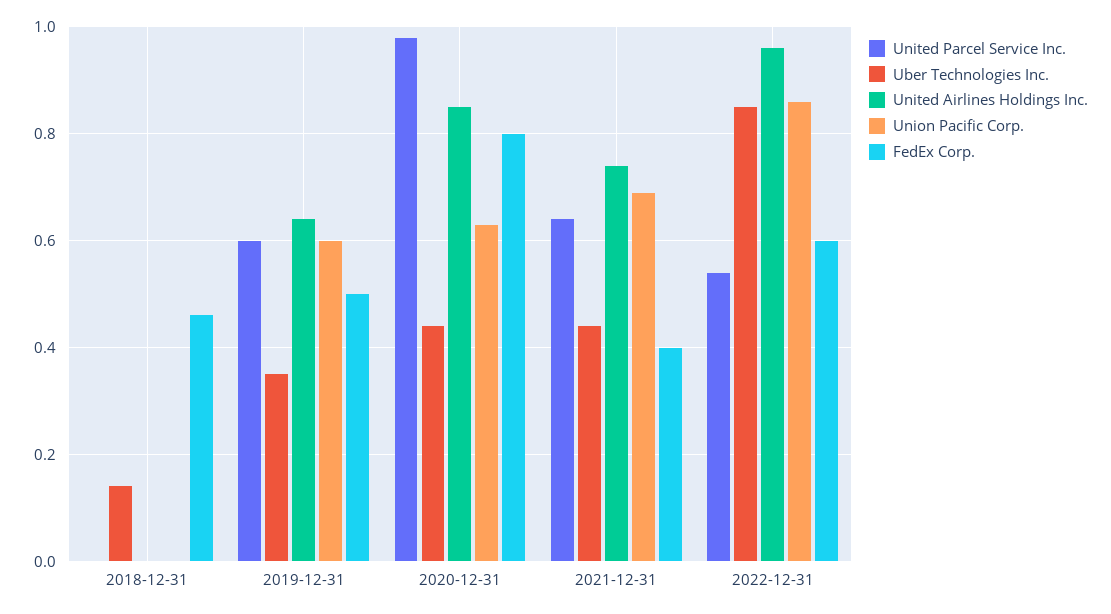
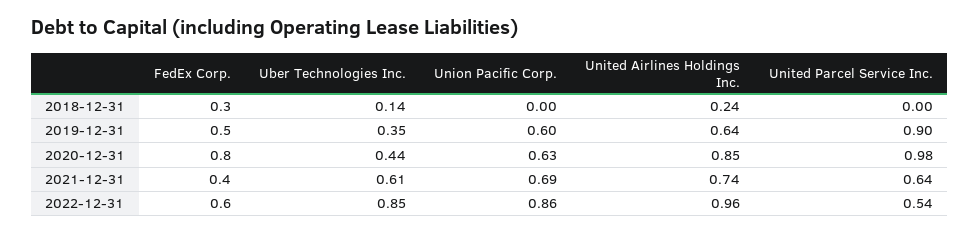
United Airlines Holdings Inc., 2018-12-31: 0 -> 0.24
FedEx Corp., 2018-12-31: 0.45 -> 0.3
United Parcel Service Inc., 2019-12-31: 0.6 -> 0.9
Uber Technologies Inc., 2021-12-31: 0.45 -> 0.61

